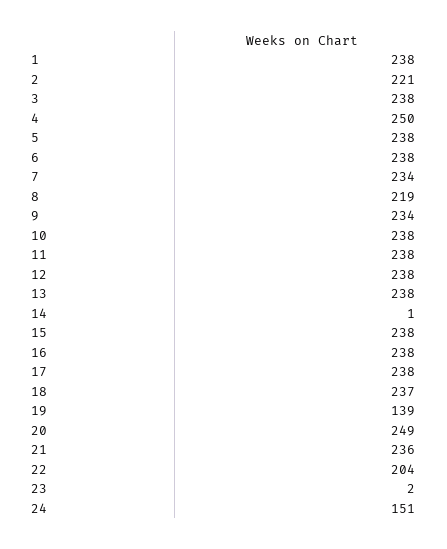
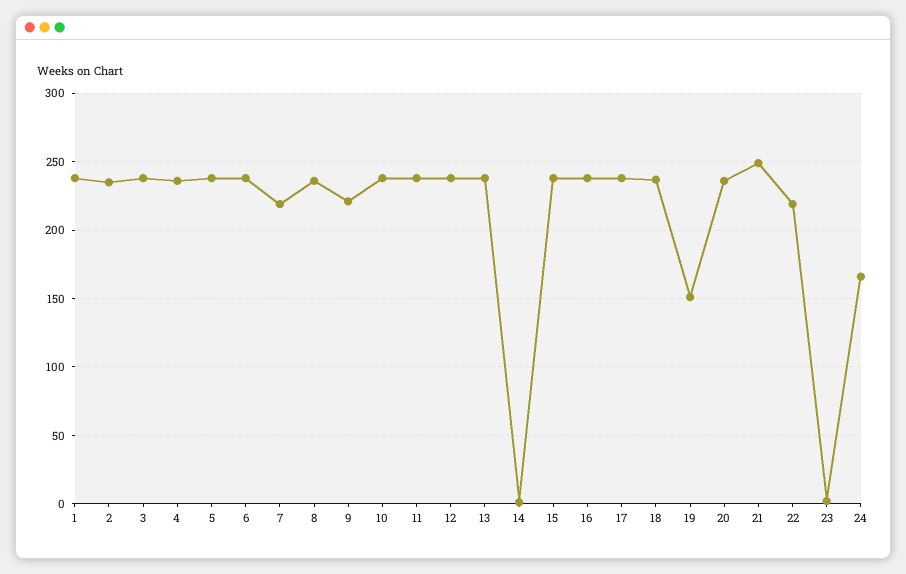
2: 221 -> 235
4: 250 -> 235
7: 234 -> 220
8: 219 -> 235
9: 234 -> 220
19: 139 -> 150
20: 249 -> 235
21: 236 -> 250
22: 204 -> 220
24: 151 -> 165

